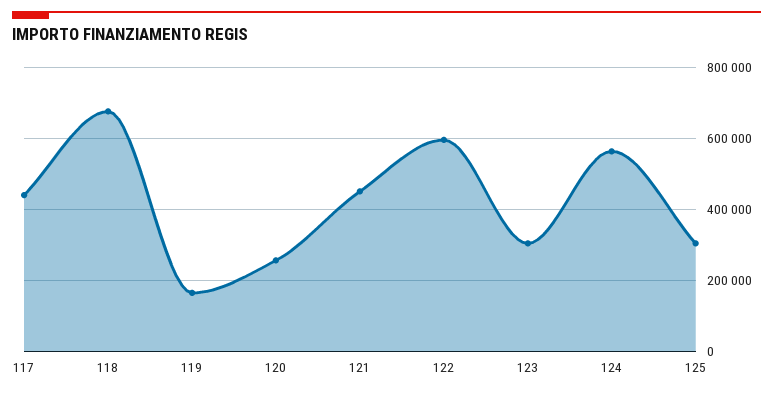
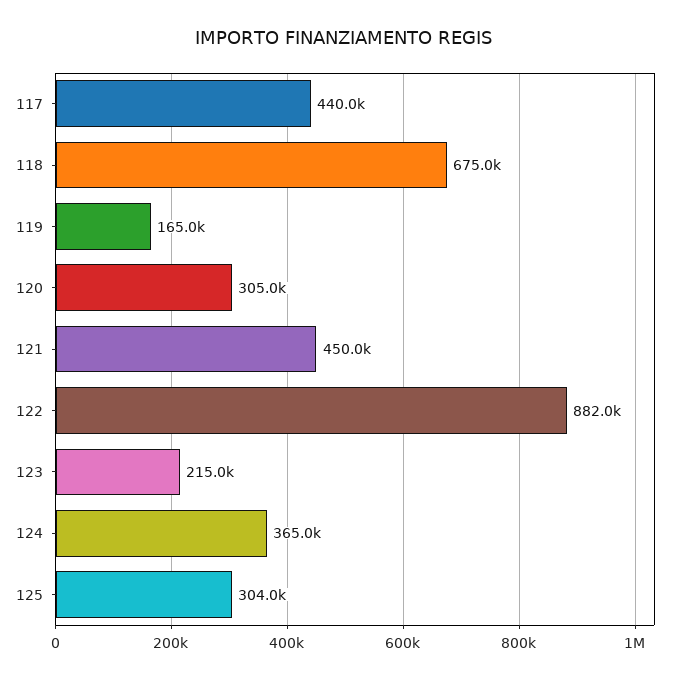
120: 260000 -> 305000
122: 600000 -> 882000
123: 300000 -> 215000
124: 560000 -> 365000

